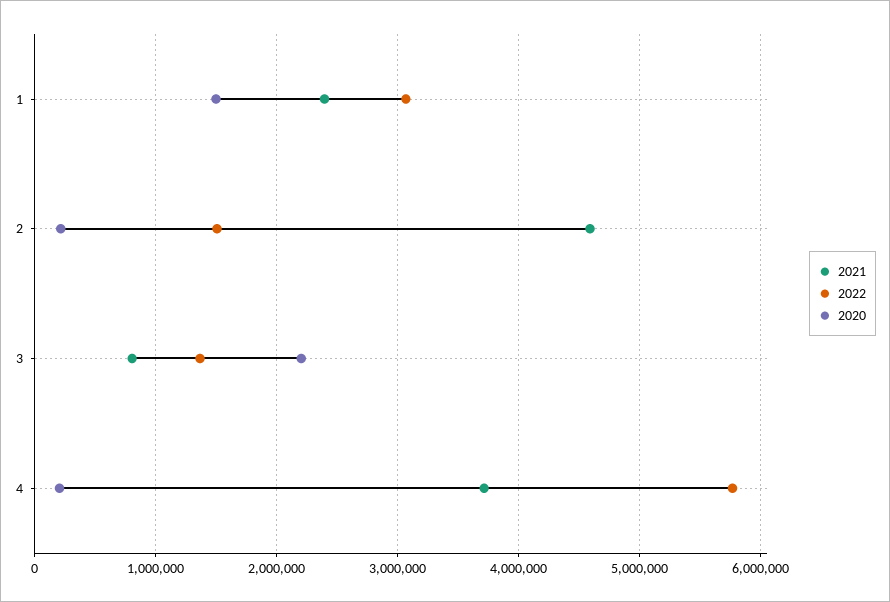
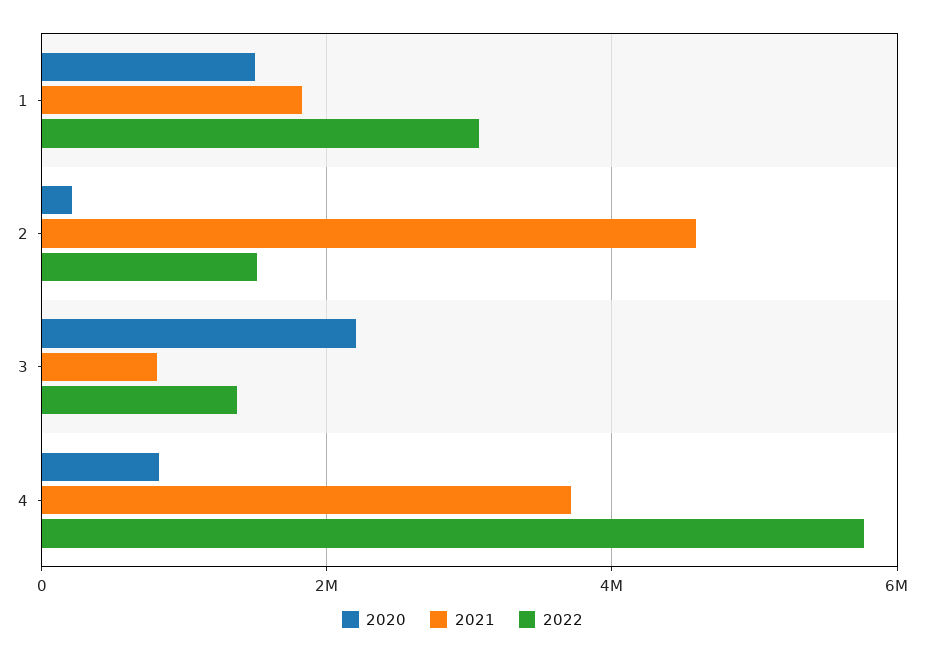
2021, 1: 2400000 -> 1800000
2020, 4: 200000 -> 800000

